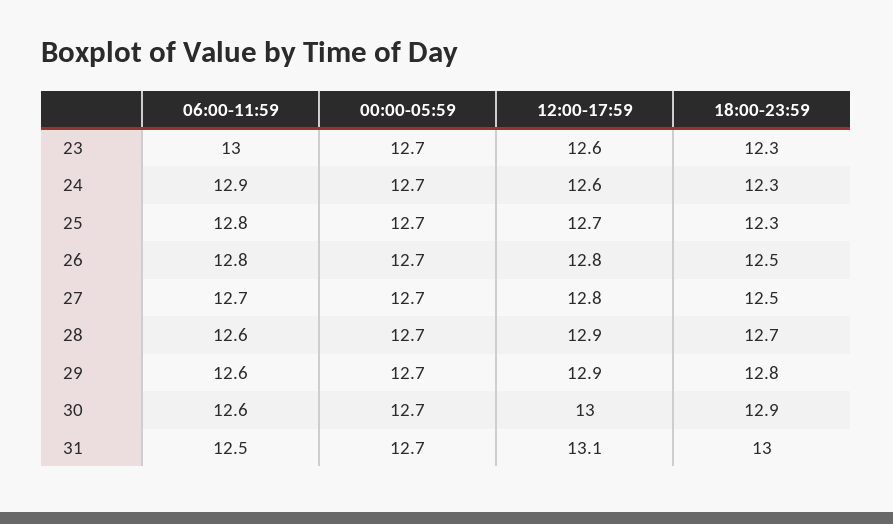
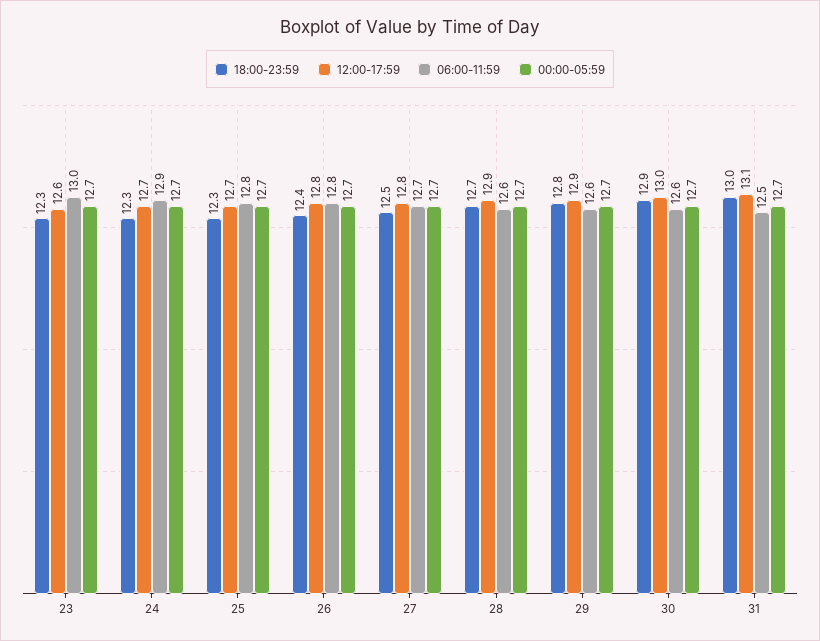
12:00-17:59, 24: 12.6 -> 12.7
18:00-23:59, 26: 12.5 -> 12.4

